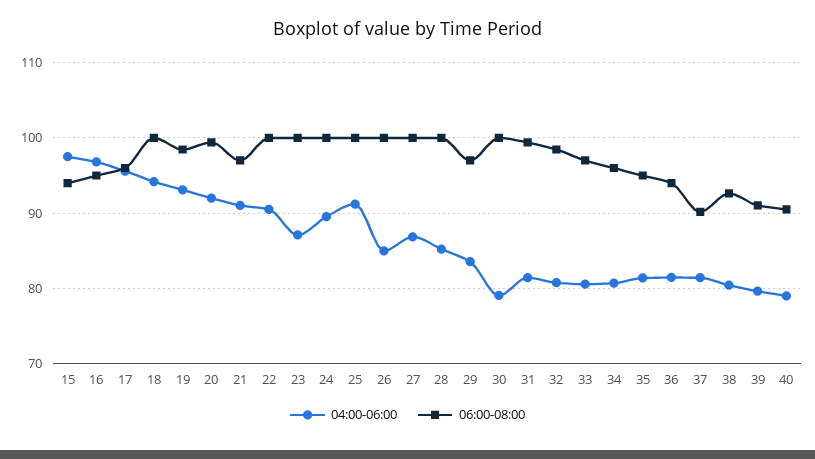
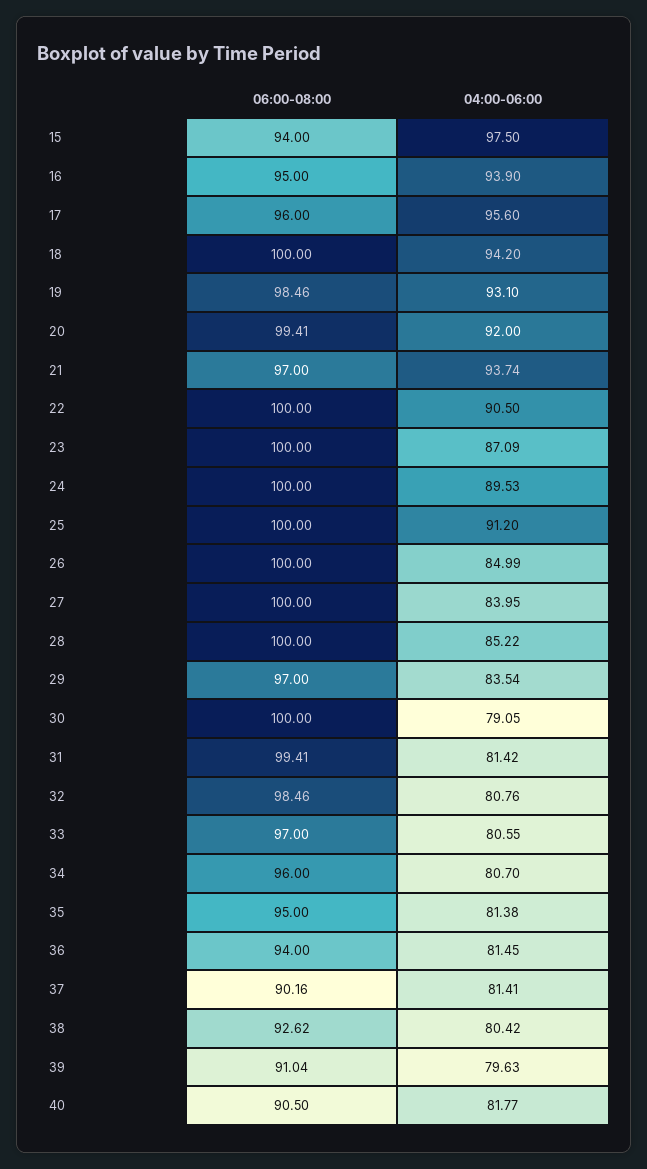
04:00-06:00, 16: 97 -> 93.9
04:00-06:00, 21: 91 -> 93.74
04:00-06:00, 27: 87 -> 83.95
04:00-06:00, 40: 79 -> 81.77

